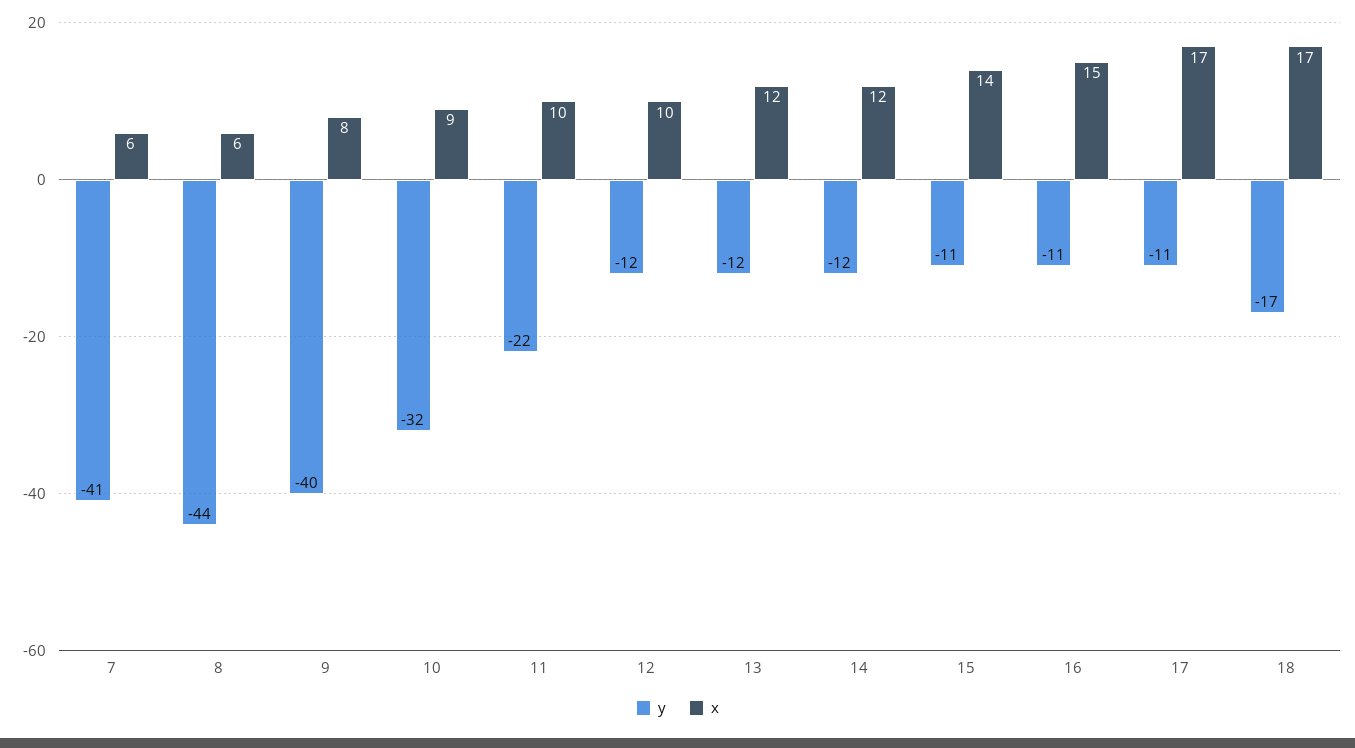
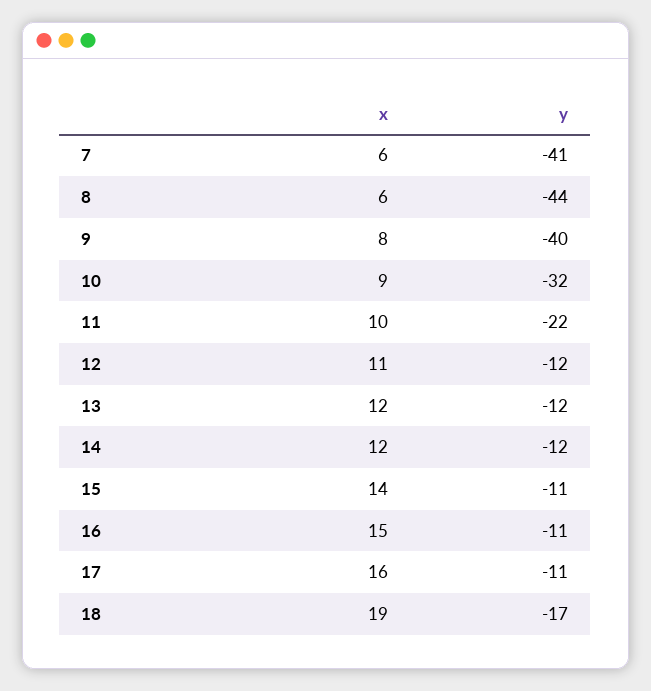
x, 12: 10 -> 11
x, 17: 17 -> 16
x, 18: 17 -> 19

